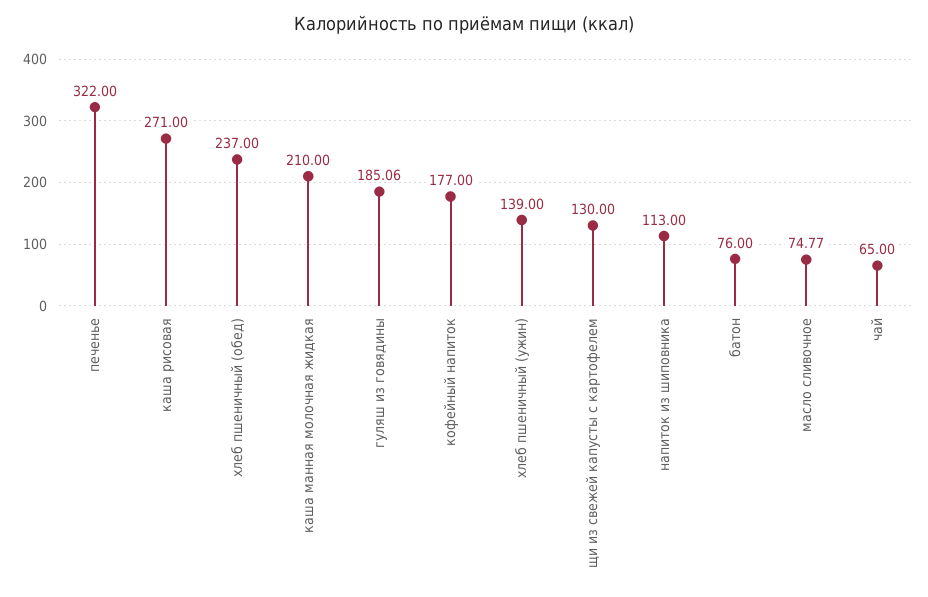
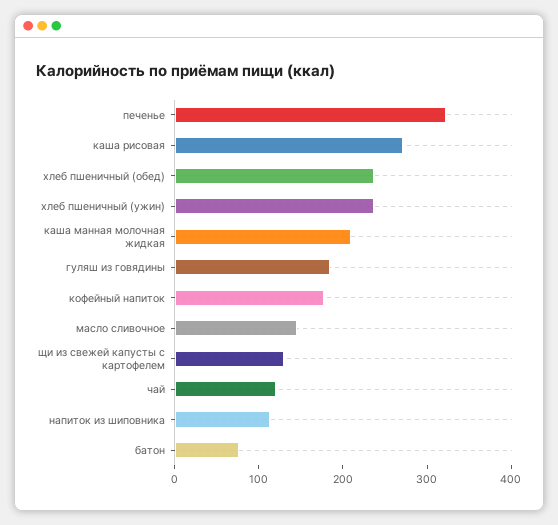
хлеб пшеничный (ужин): 139 -> 240
масло сливочное: 74.77 -> 140
чай: 65 -> 120

